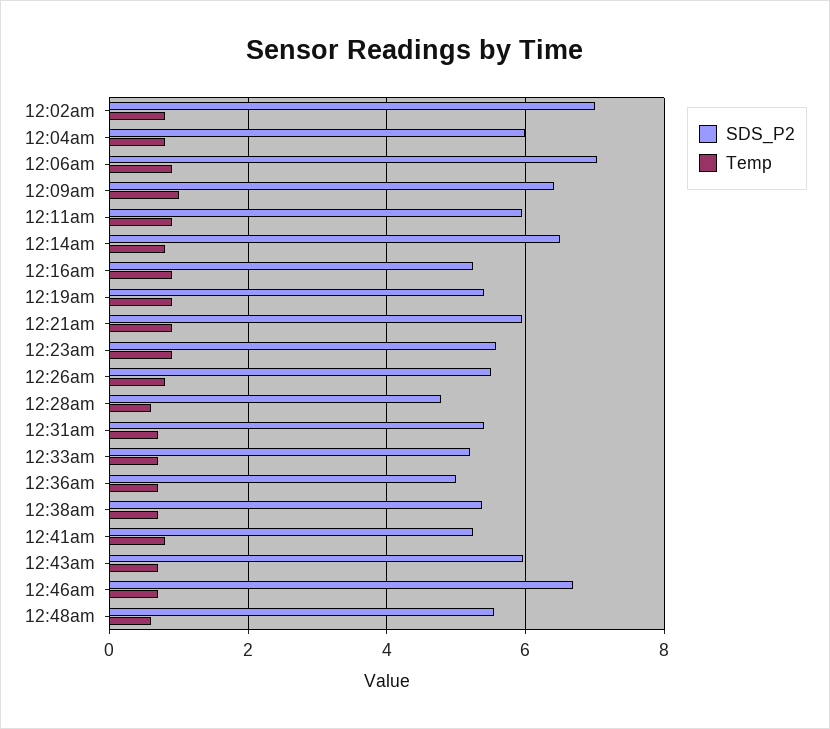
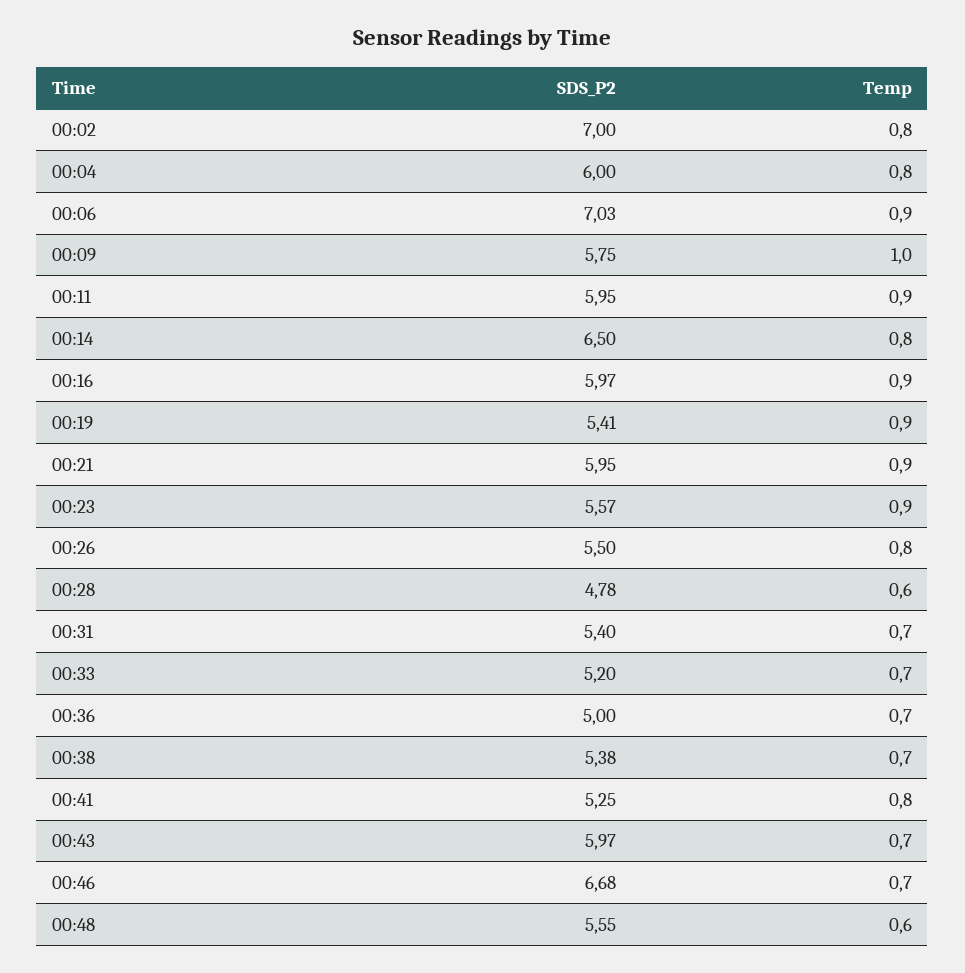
SDS_P2, 12:09am: 6.4 -> 5.75
SDS_P2, 12:16am: 5.2 -> 5.97

